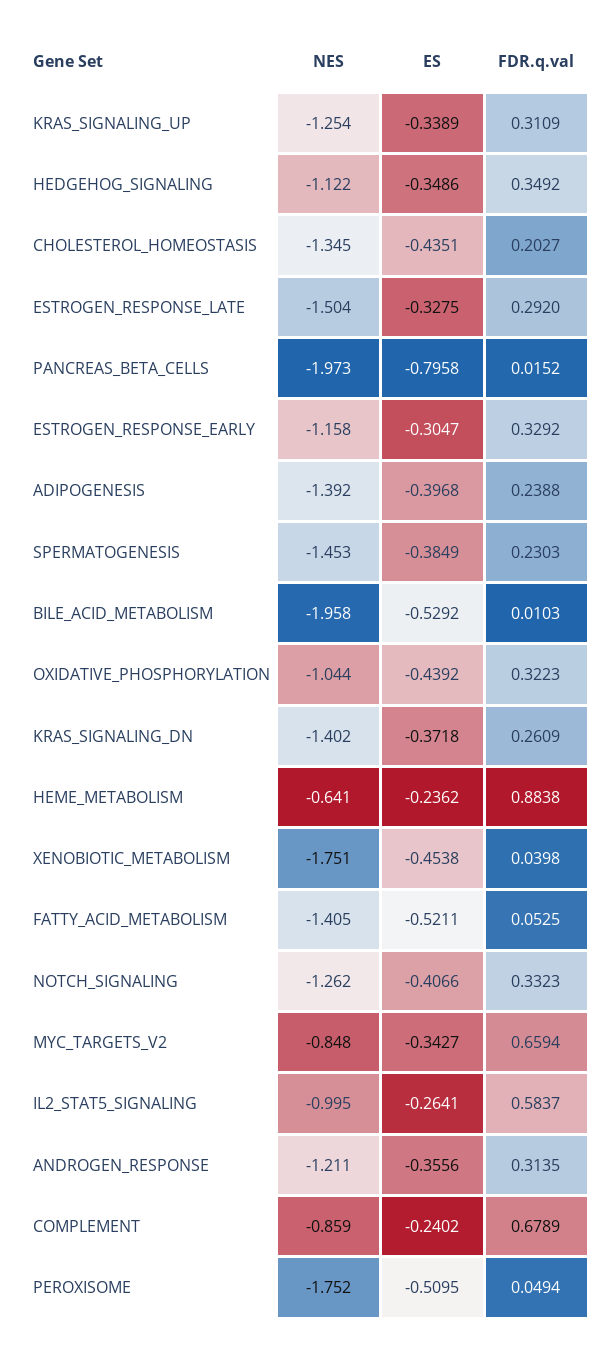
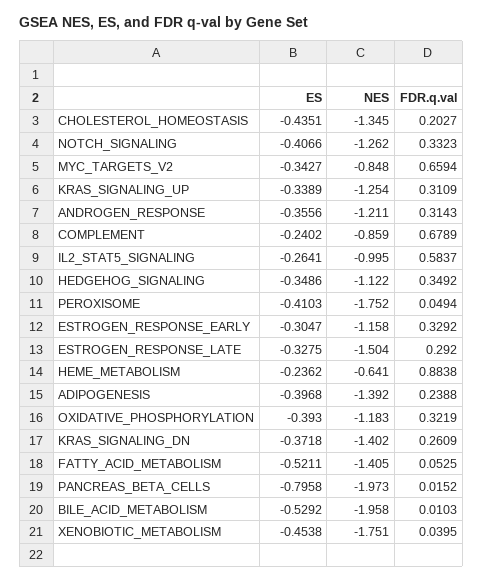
NES, SPERMATOGENESIS: -1.453 -> none
ES, SPERMATOGENESIS: -0.3849 -> none
FDR.q.val, SPERMATOGENESIS: 0.2303 -> none
NES, OXIDATIVE_PHOSPHORYLATION: -1.044 -> -1.183
ES, OXIDATIVE_PHOSPHORYLATION: -0.4392 -> -0.393
FDR.q.val, OXIDATIVE_PHOSPHORYLATION: 0.3223 -> 0.3219
FDR.q.val, XENOBIOTIC_METABOLISM: 0.0398 -> 0.0395
FDR.q.val, ANDROGEN_RESPONSE: 0.3135 -> 0.3143
ES, PEROXISOME: -0.5095 -> -0.4103

